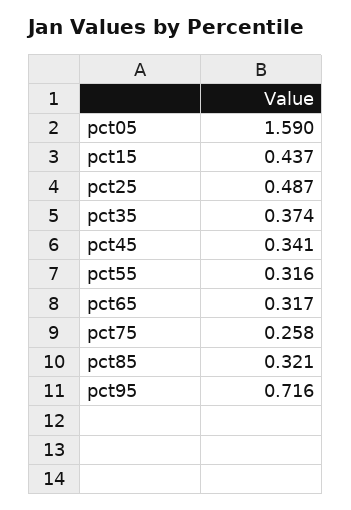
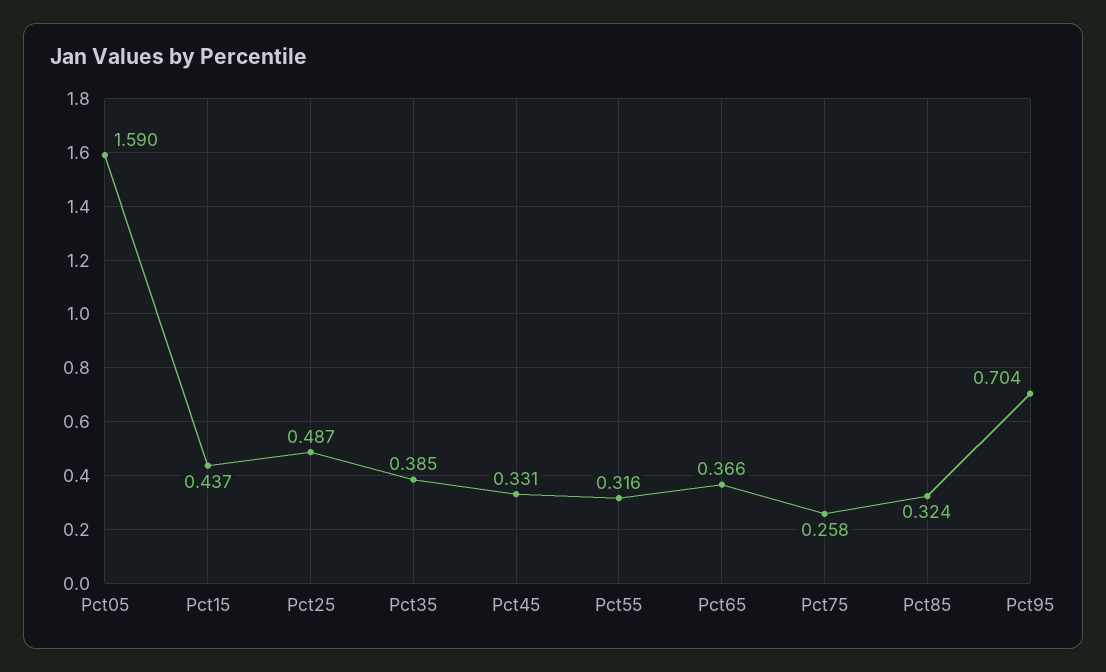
pct35: 0.374 -> 0.385
pct45: 0.341 -> 0.331
pct65: 0.317 -> 0.366
pct85: 0.321 -> 0.324
pct95: 0.716 -> 0.704

